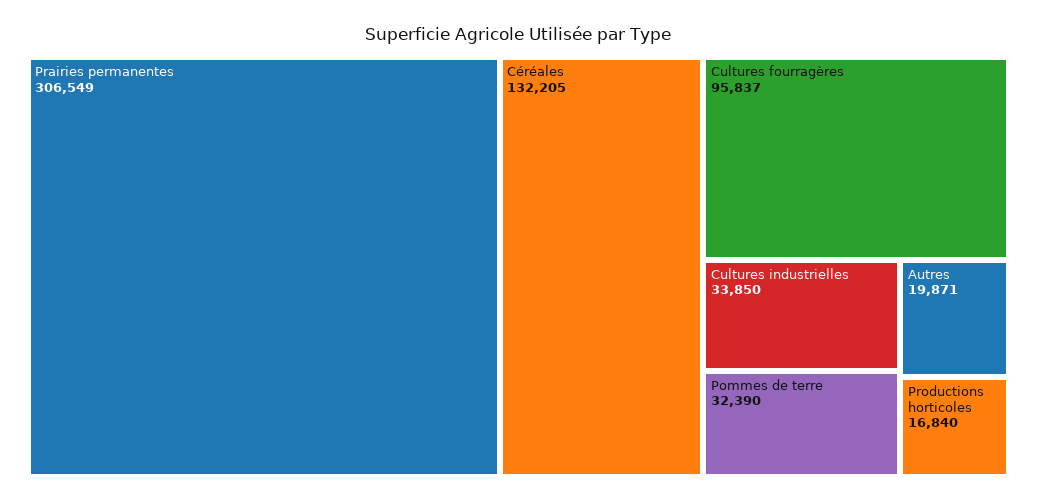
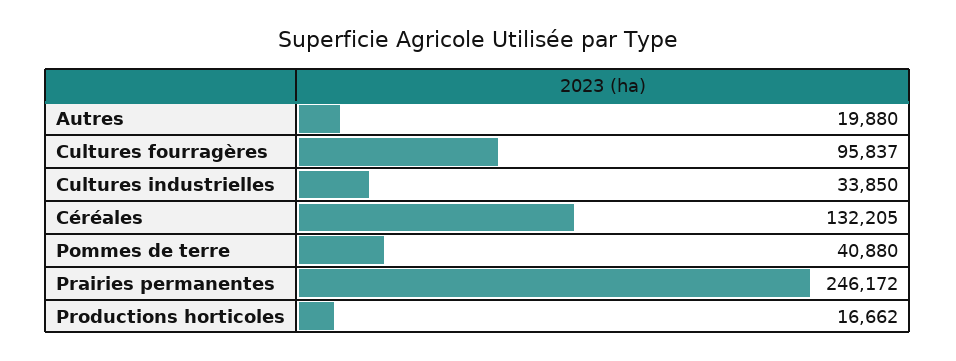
Prairies permanentes: 306549 -> 246172
Pommes de terre: 32390 -> 40880
Autres: 19871 -> 19880
Productions horticoles: 16840 -> 16662

